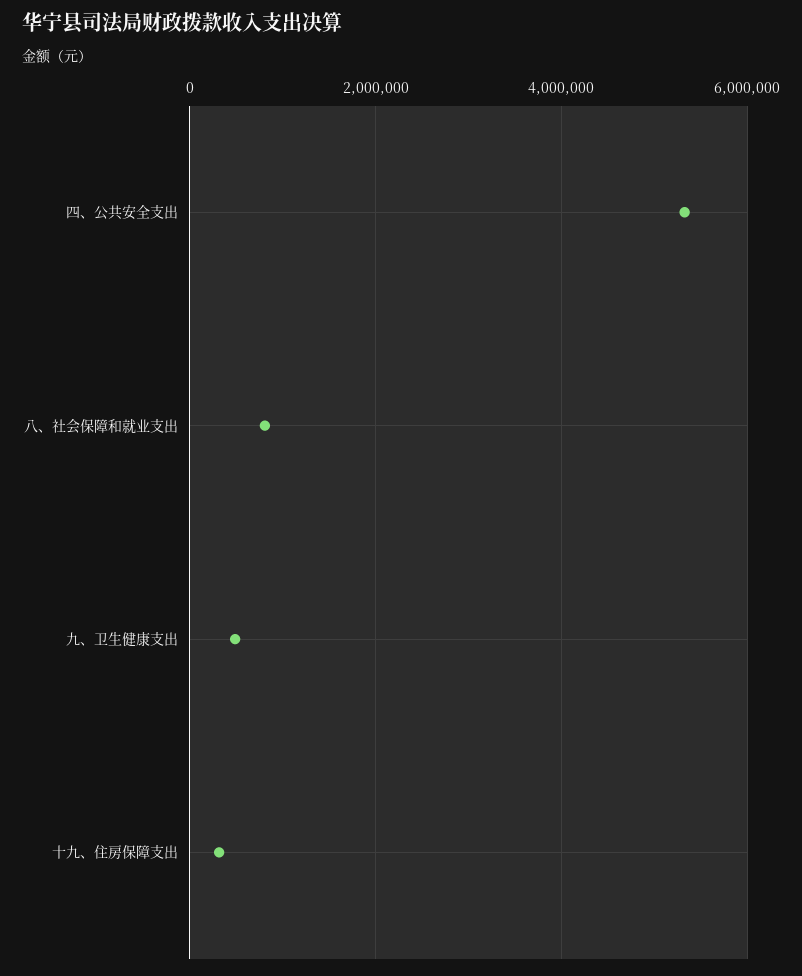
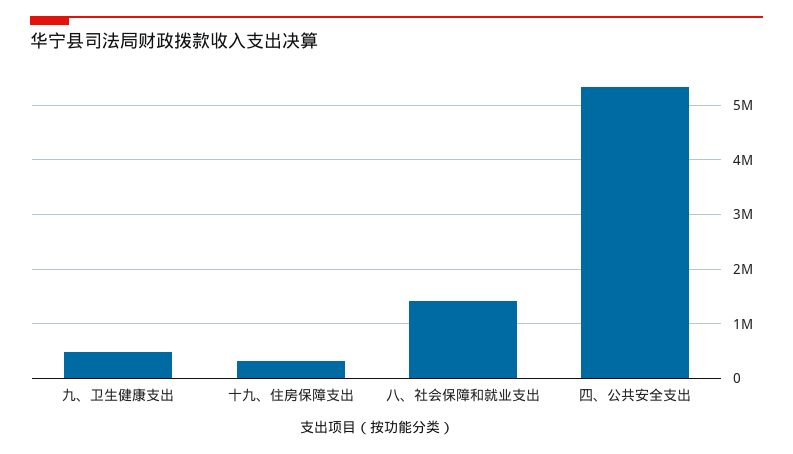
八、社会保障和就业支出: 800000 -> 1400000

